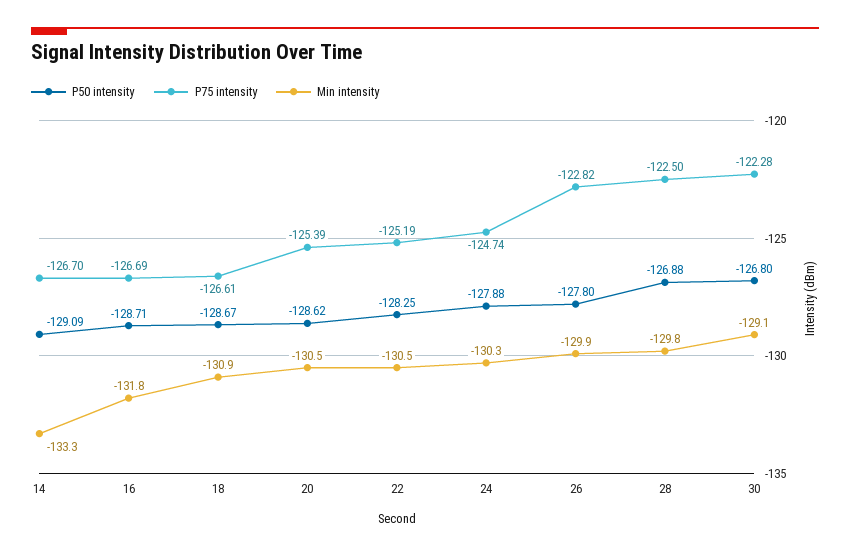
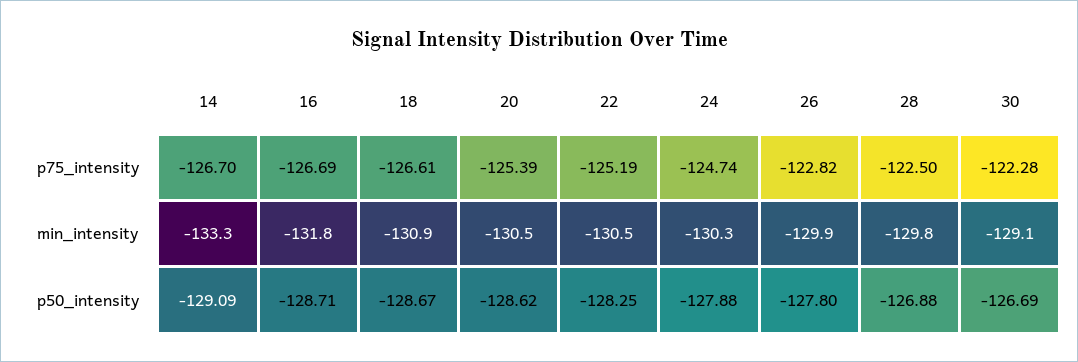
P50 intensity, 30: -126.8 -> -126.69

